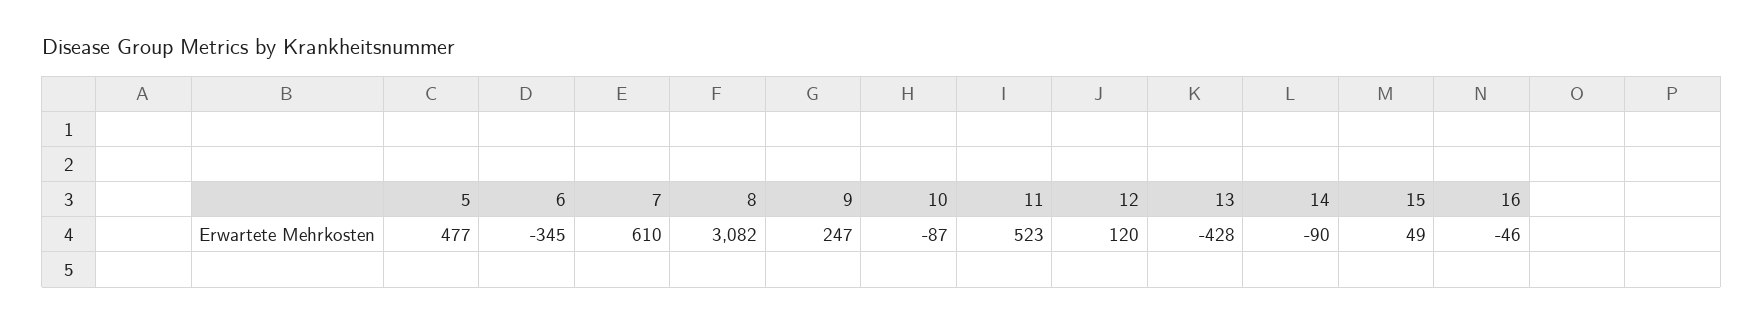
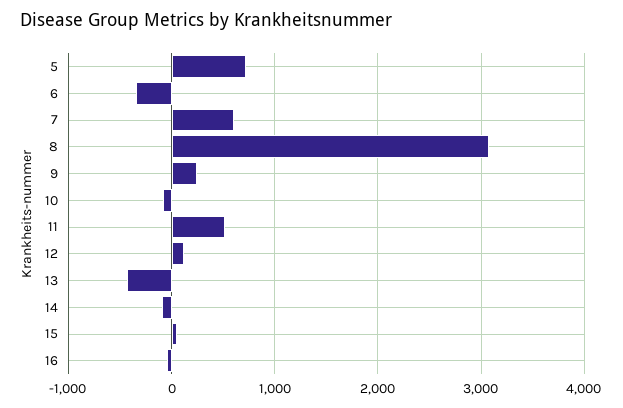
5: 477 -> 700

